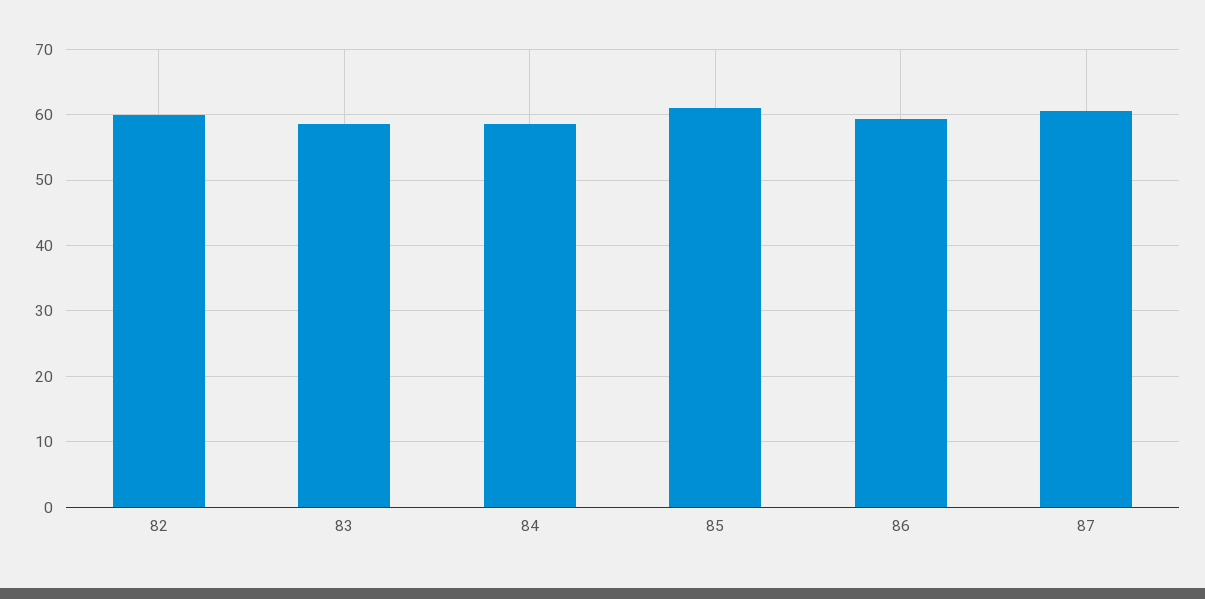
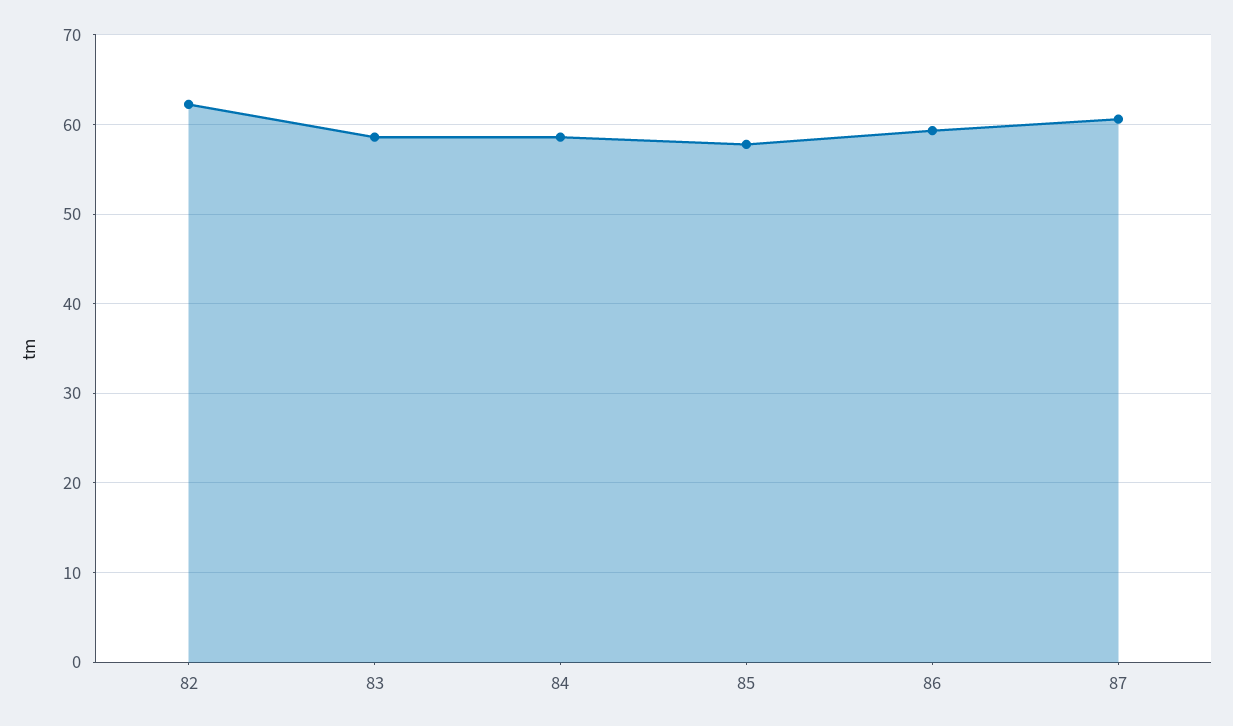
82: 60 -> 62
85: 61 -> 58

